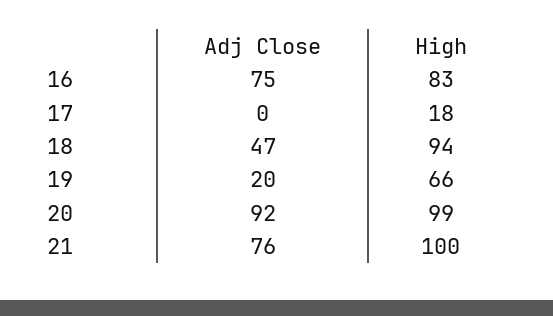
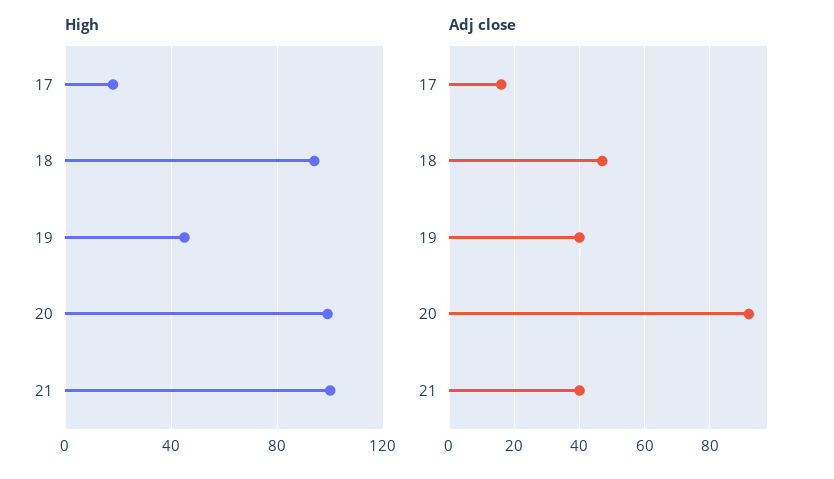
Adj Close, 16: 75 -> none
High, 16: 83 -> none
Adj Close, 17: 0 -> 15
Adj Close, 19: 20 -> 40
High, 19: 66 -> 45
Adj Close, 21: 76 -> 40

